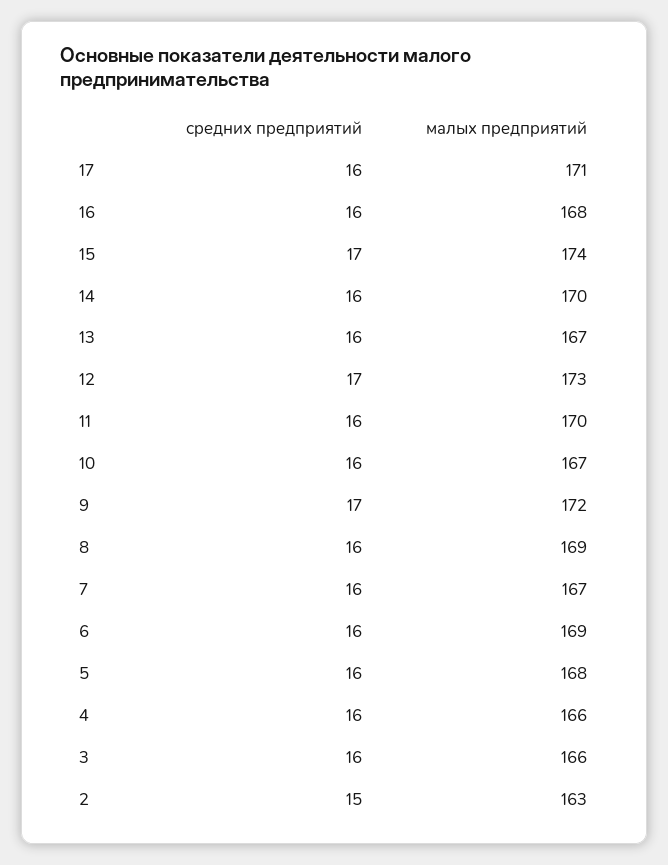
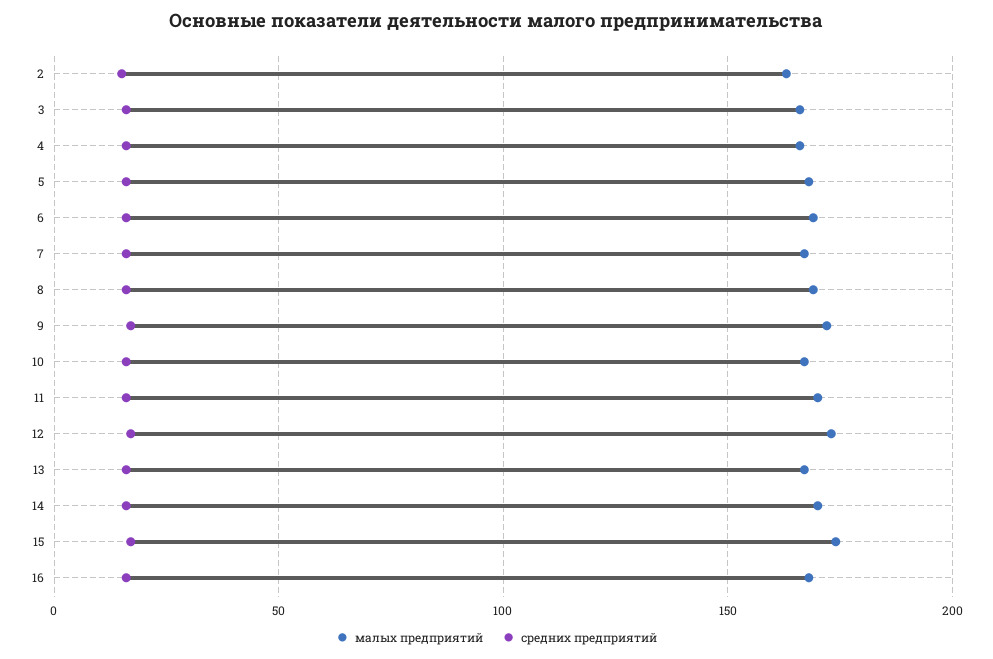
средних предприятий, 17: 16 -> none
малых предприятий, 17: 171 -> none

